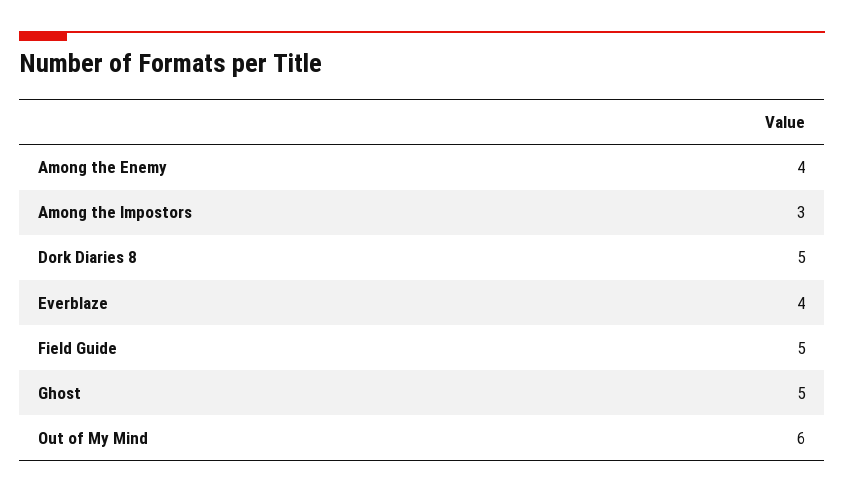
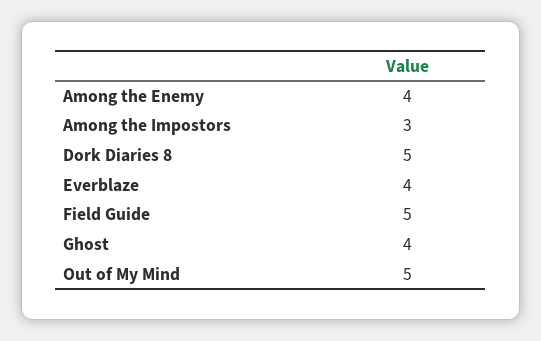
Ghost: 5 -> 4
Out of My Mind: 6 -> 5

